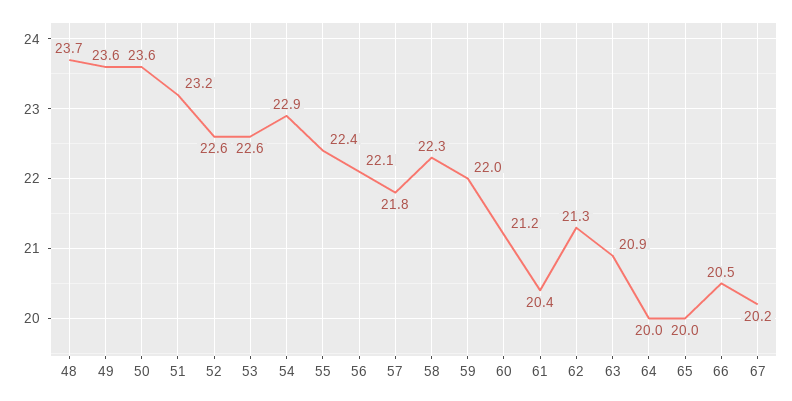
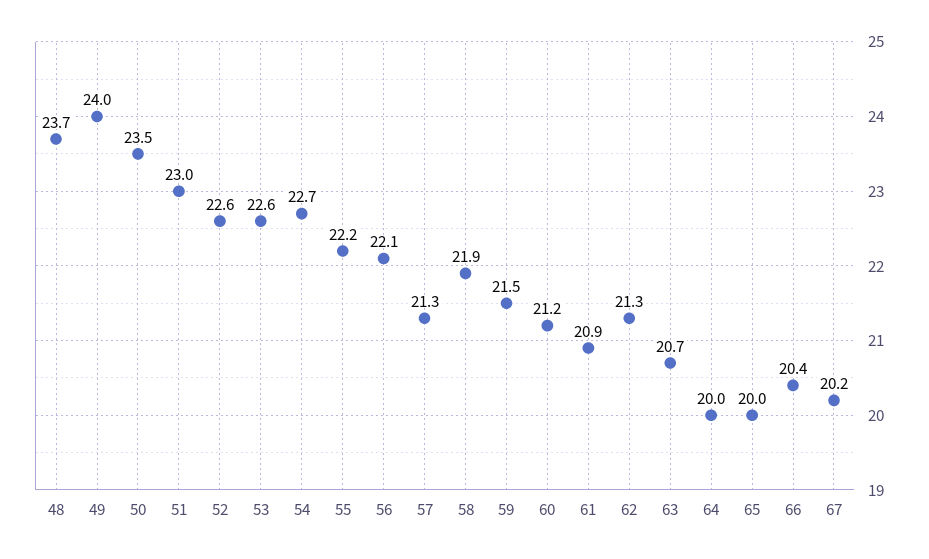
49: 23.6 -> 24
50: 23.6 -> 23.5
51: 23.2 -> 23
54: 22.9 -> 22.7
55: 22.4 -> 22.2
57: 21.8 -> 21.3
58: 22.3 -> 21.9
59: 22 -> 21.5
61: 20.4 -> 20.9
63: 20.9 -> 20.7
66: 20.5 -> 20.4

